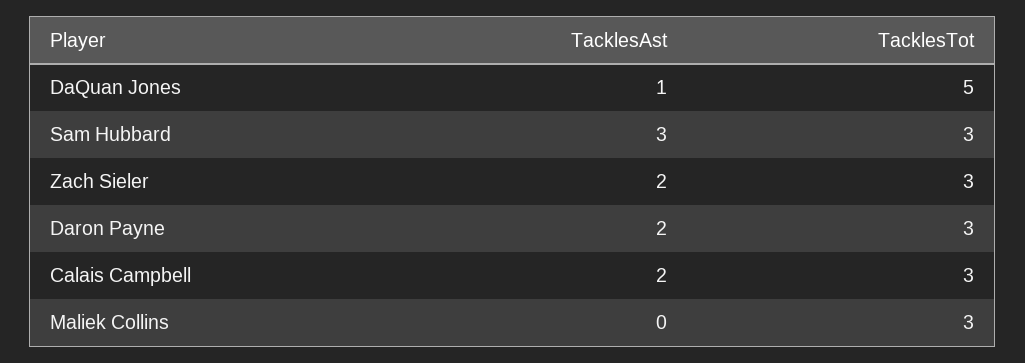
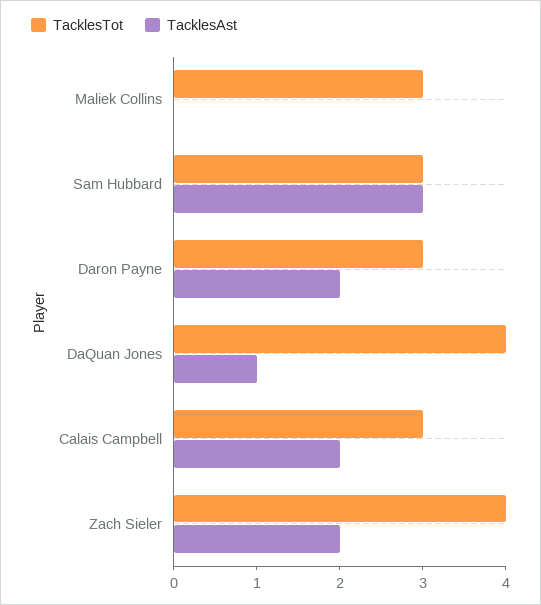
TacklesTot, DaQuan Jones: 5 -> 4
TacklesTot, Zach Sieler: 3 -> 4

